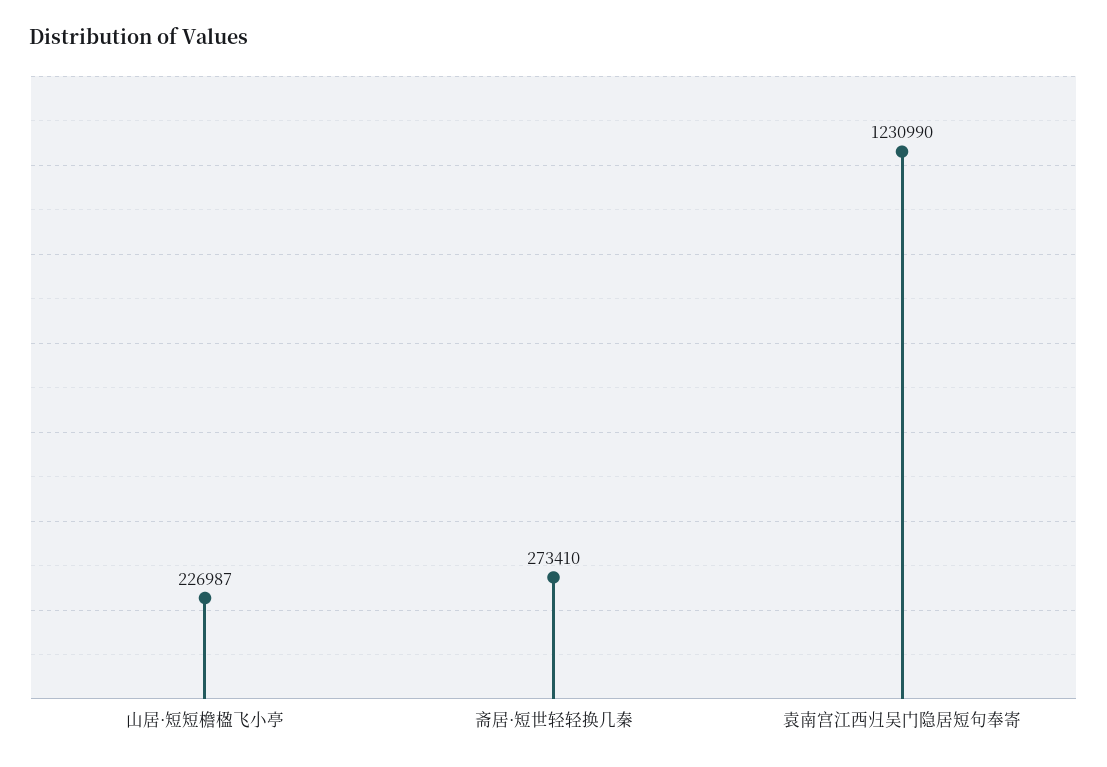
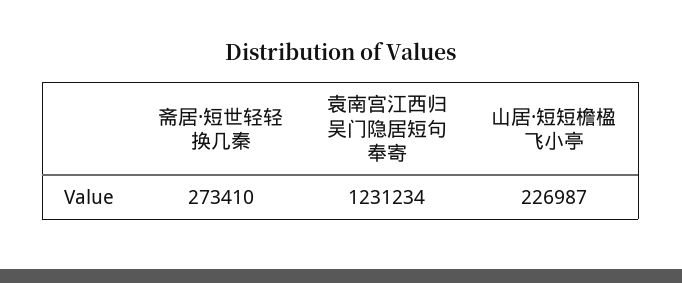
袁南宫江西归吴门隐居短句奉寄: 1230990 -> 1231234

